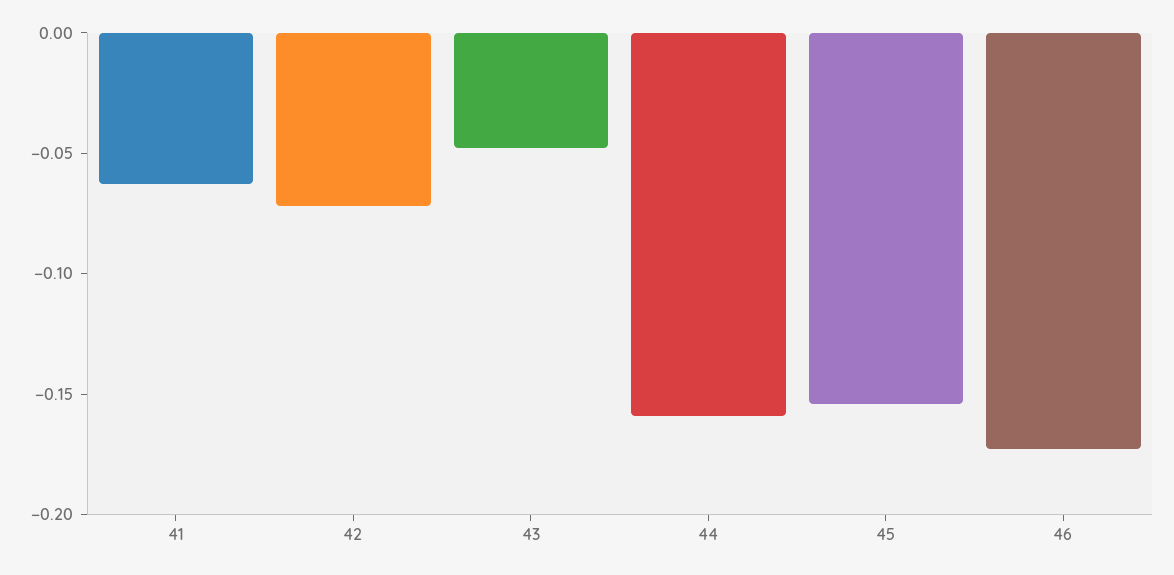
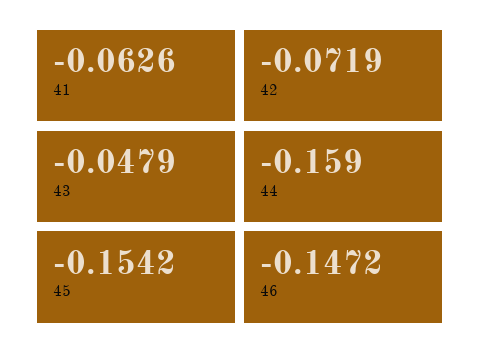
46: -0.17 -> -0.1472

